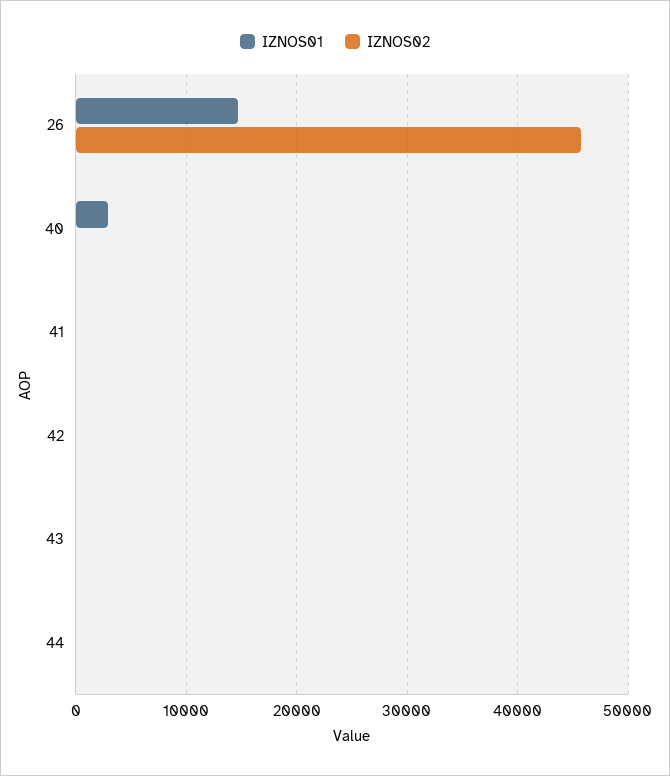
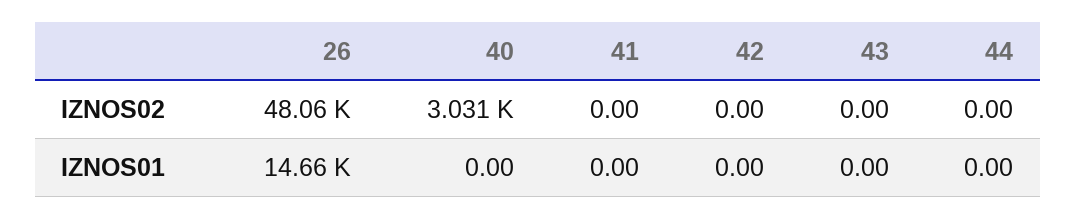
IZNOS02, 26: 46000 -> 48060
IZNOS01, 40: 3000 -> 0
IZNOS02, 40: 0 -> 3031

